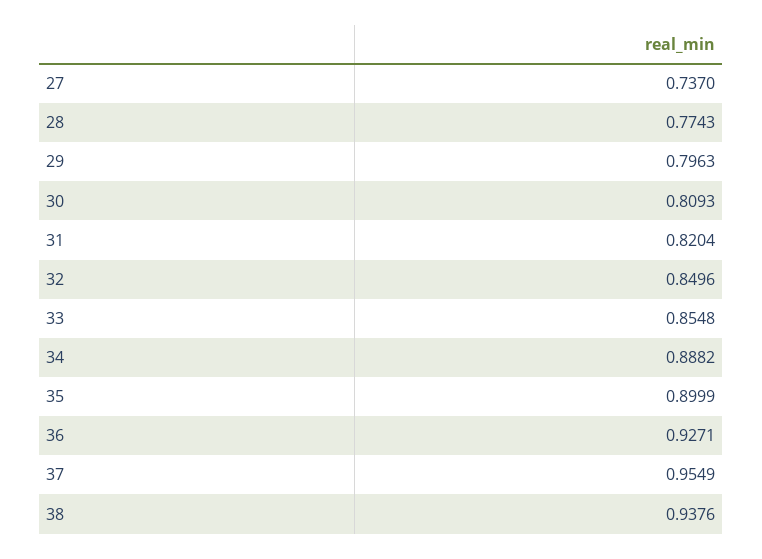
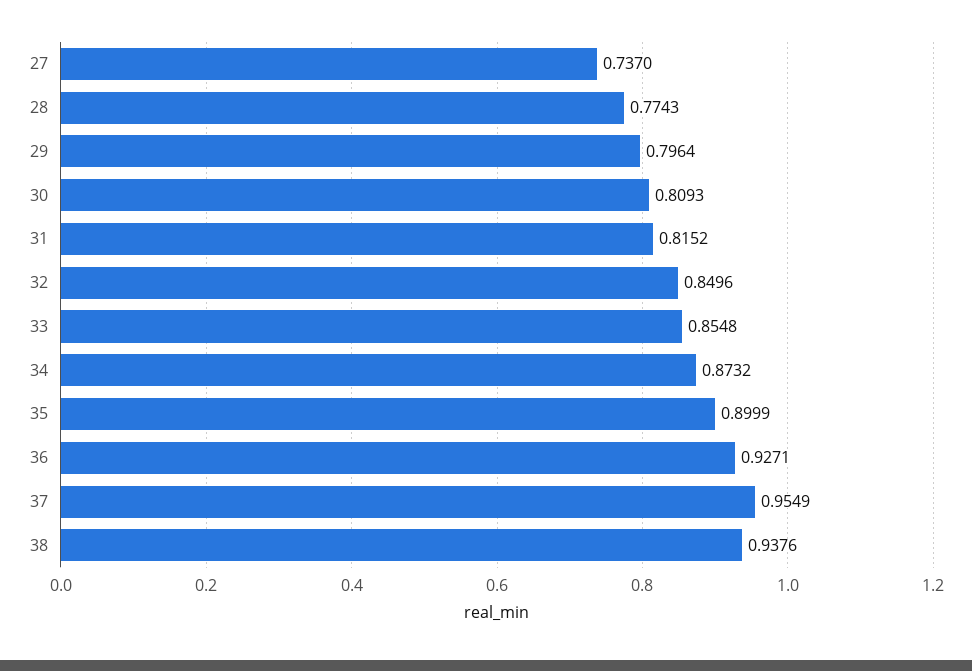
29: 0.7963 -> 0.7964
31: 0.8204 -> 0.8152
34: 0.8882 -> 0.8732

